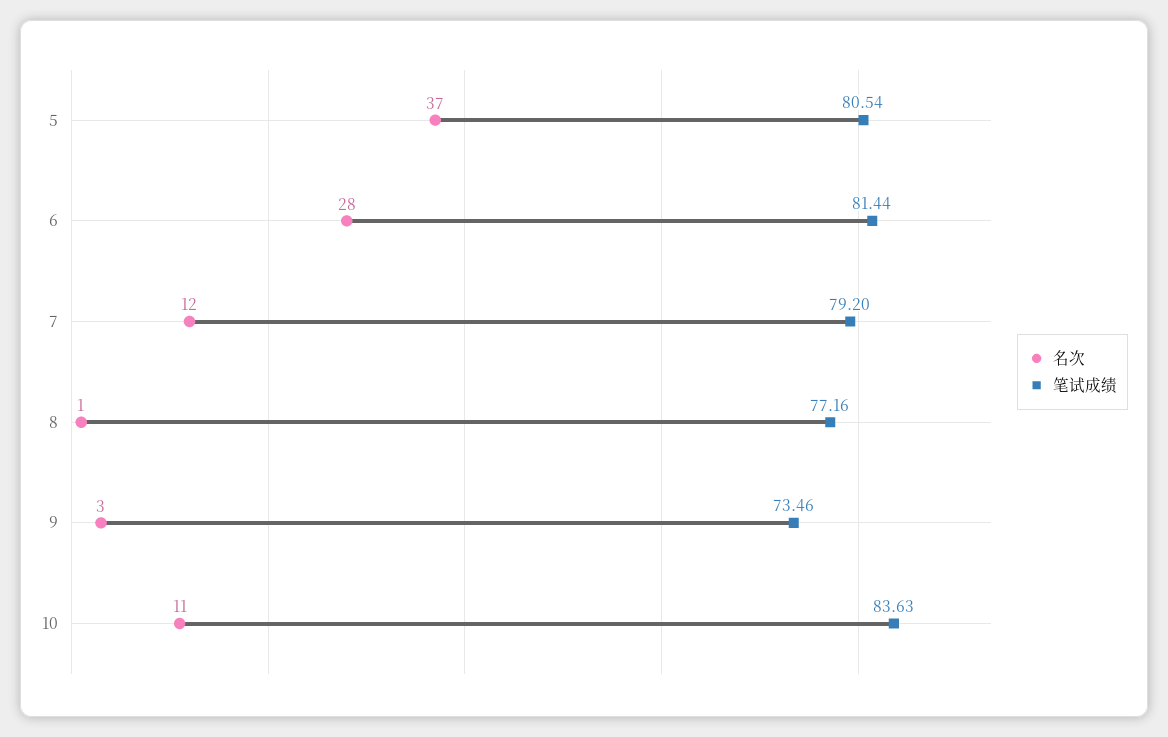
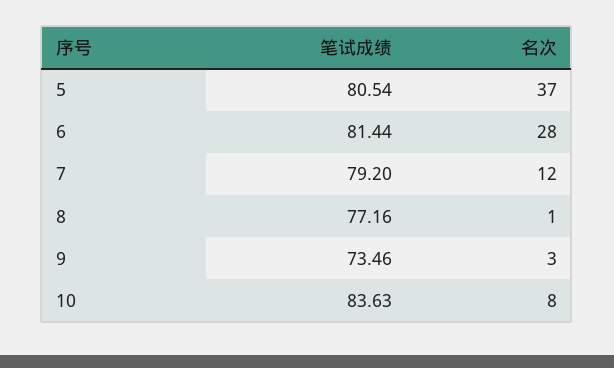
名次, 10: 11 -> 8

